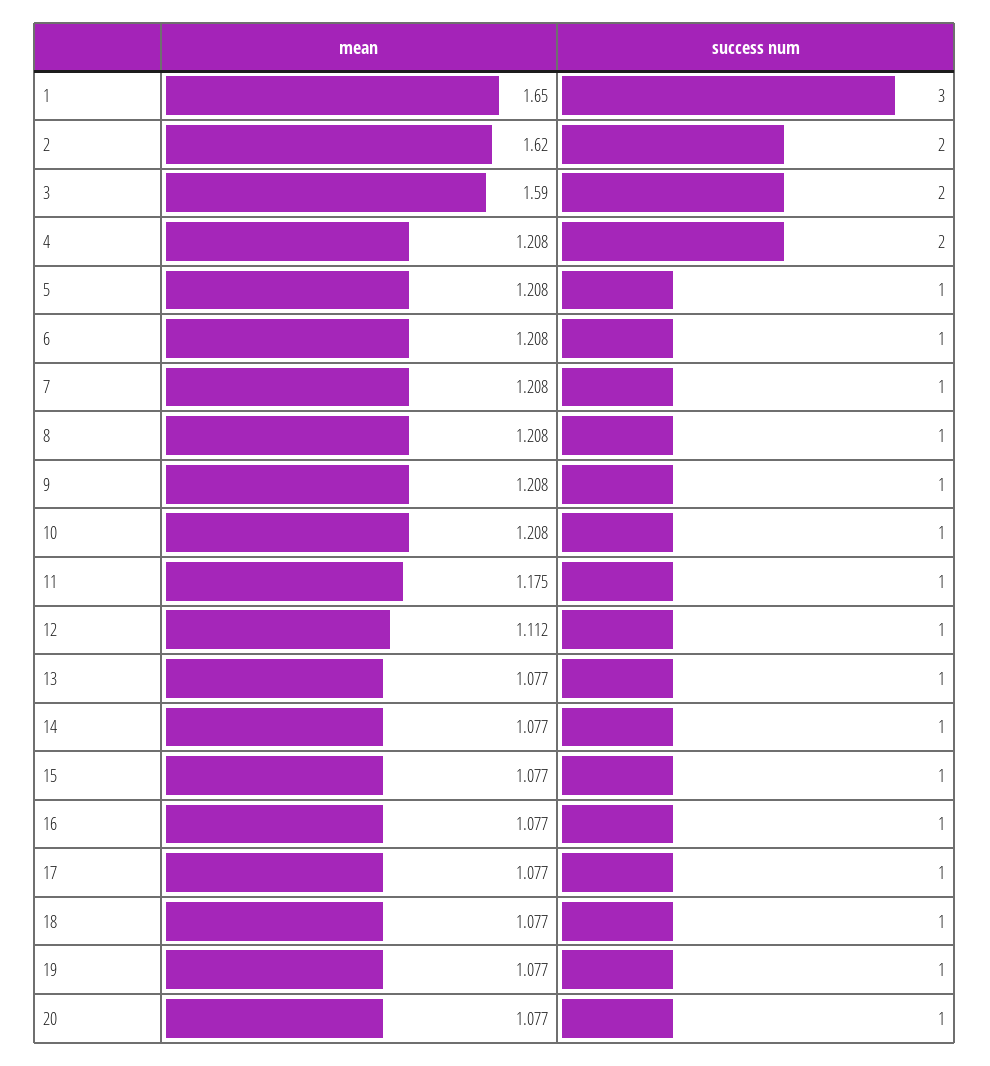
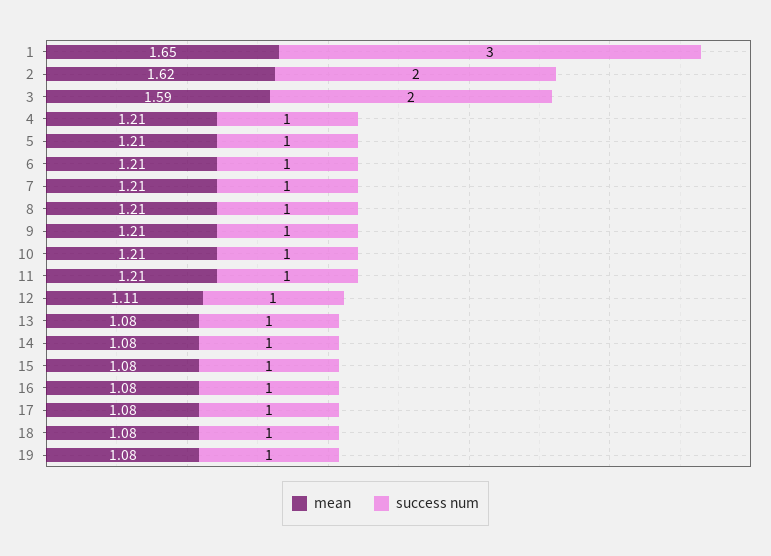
success num, 4: 2 -> 1
mean, 11: 1.175 -> 1.21
mean, 20: 1.077 -> none
success num, 20: 1 -> none

